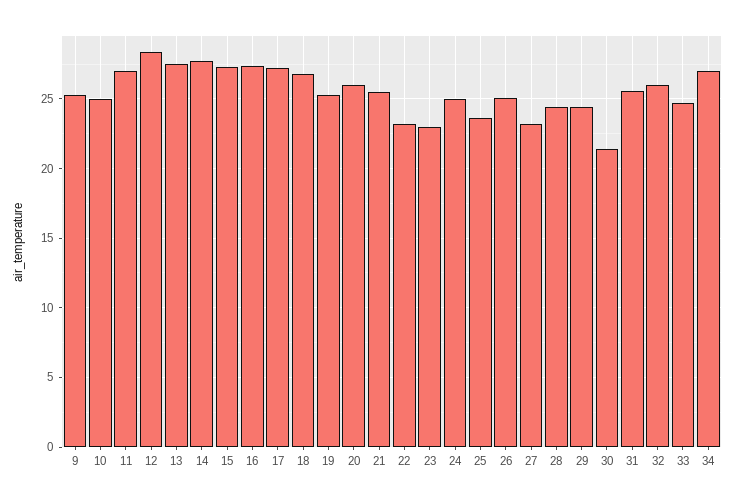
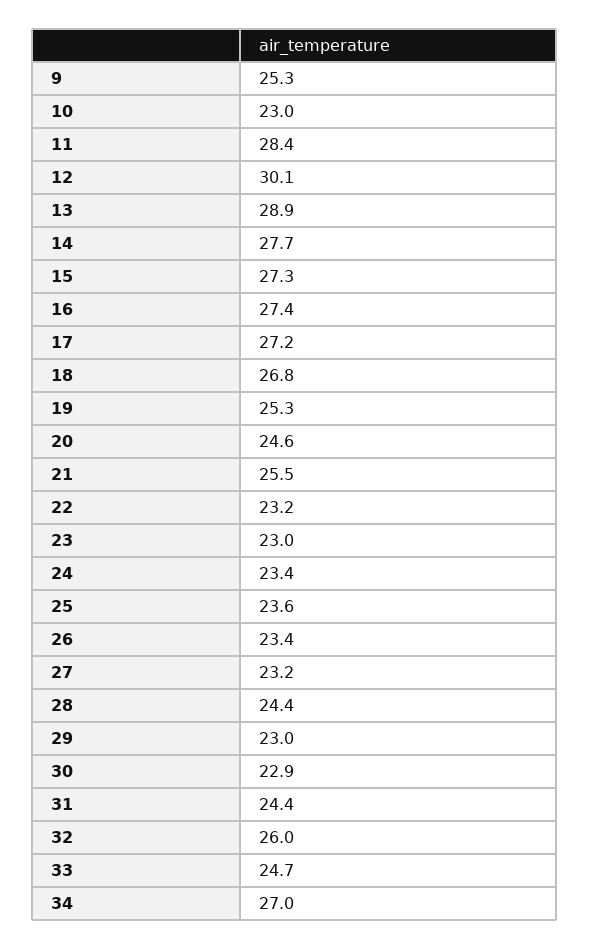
10: 25 -> 23
11: 27 -> 28.4
12: 28.5 -> 30.1
13: 27.5 -> 28.9
20: 26 -> 24.6
24: 25 -> 23.4
26: 25 -> 23.4
29: 24.5 -> 23
30: 21.5 -> 22.9
31: 25.5 -> 24.4

